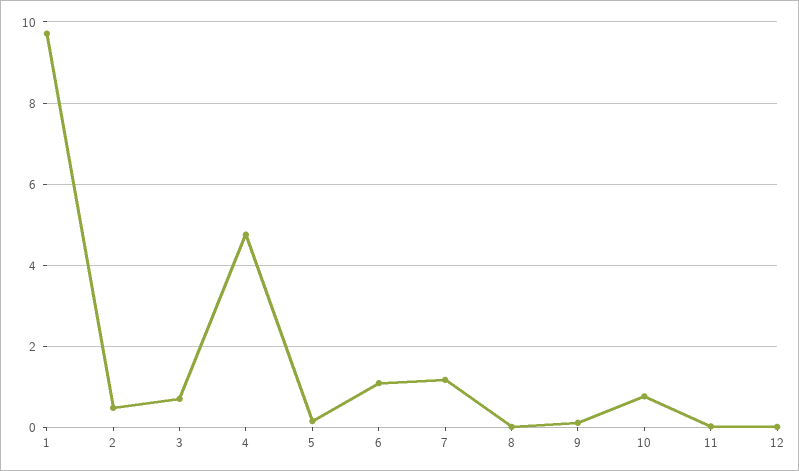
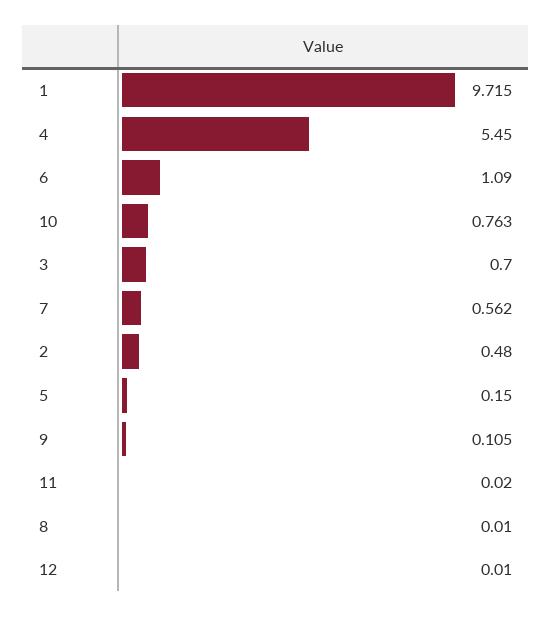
4: 4.8 -> 5.45
7: 1.2 -> 0.562

